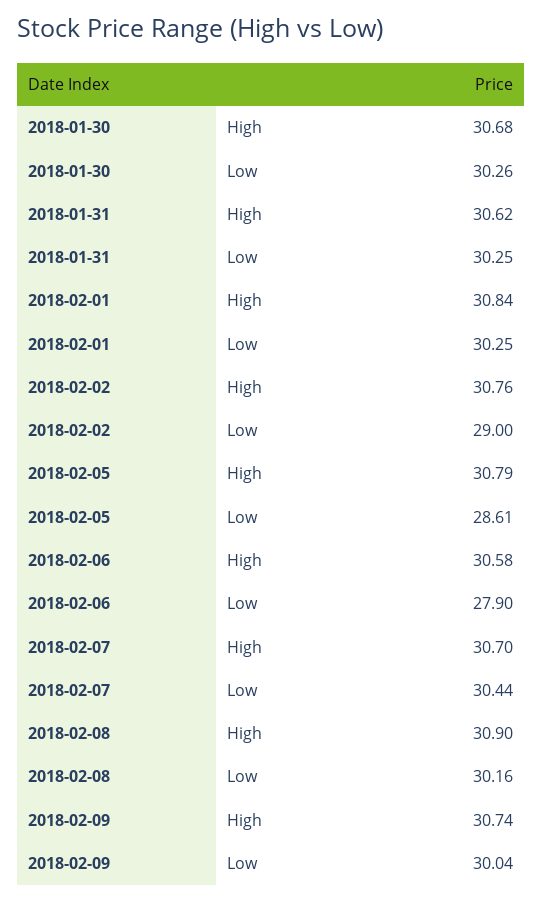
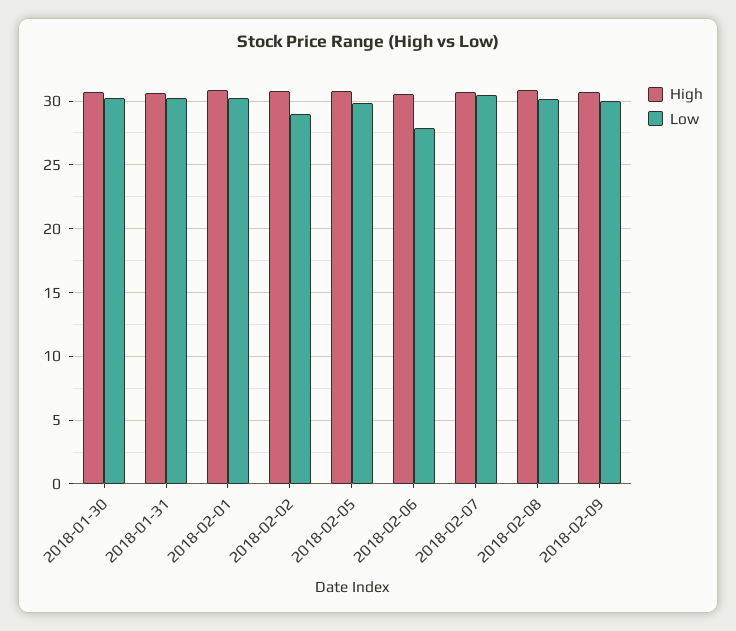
Low, 2018-02-05: 28.61 -> 30

